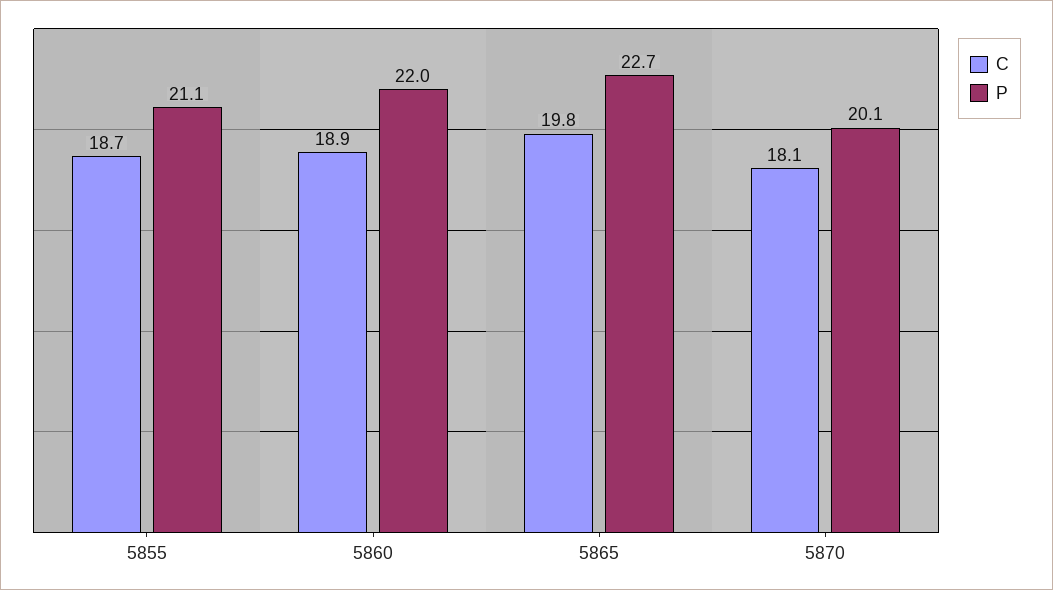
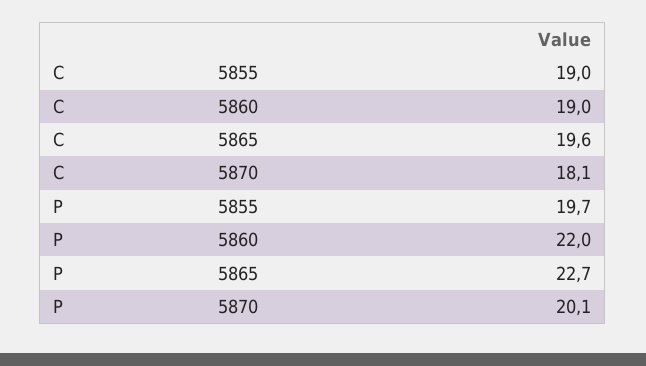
C, 5855: 18.7 -> 19
P, 5855: 21.1 -> 19.7
C, 5860: 18.9 -> 19
C, 5865: 19.8 -> 19.6

